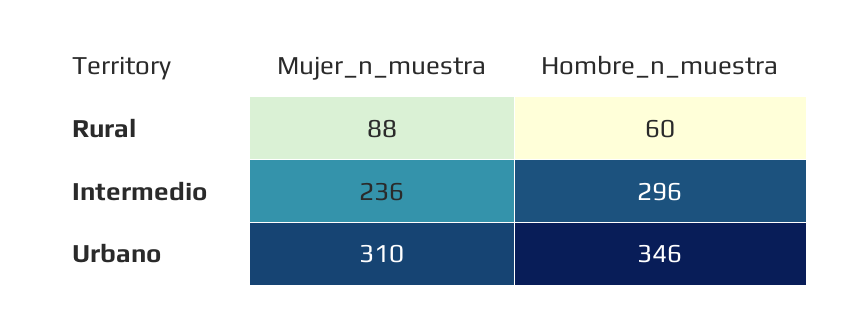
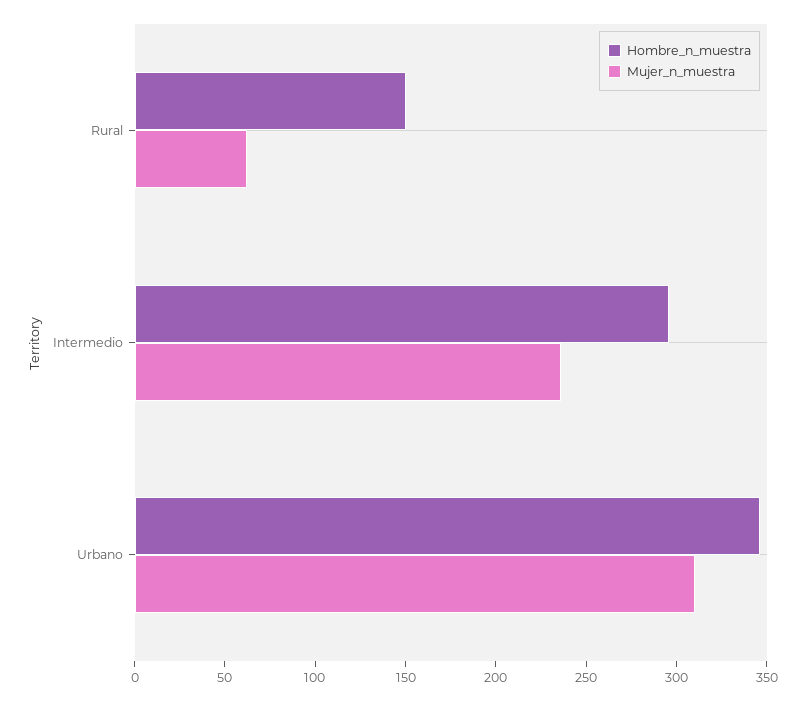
Mujer_n_muestra, Rural: 88 -> 60
Hombre_n_muestra, Rural: 60 -> 150

